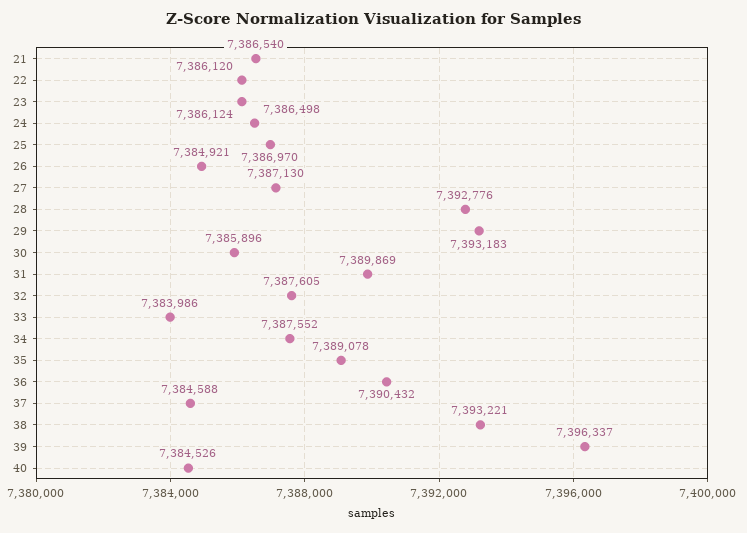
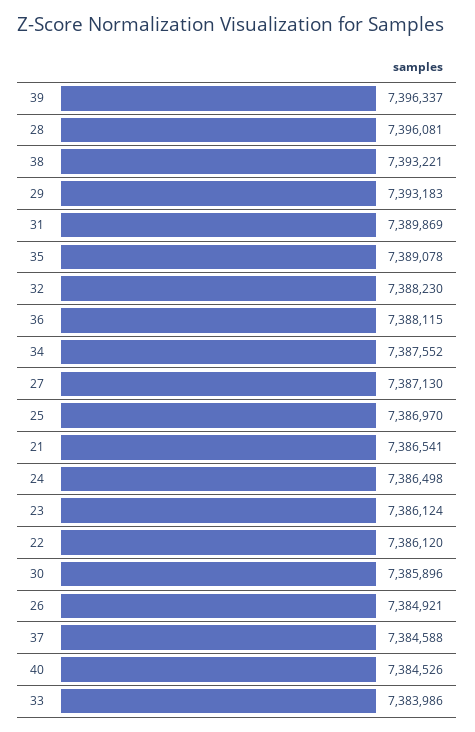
21: 7386540 -> 7386541
28: 7392776 -> 7396081
32: 7387605 -> 7388230
36: 7390432 -> 7388115

